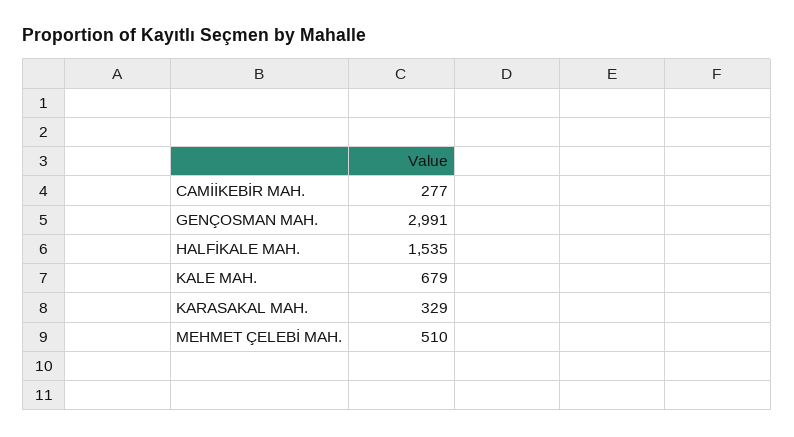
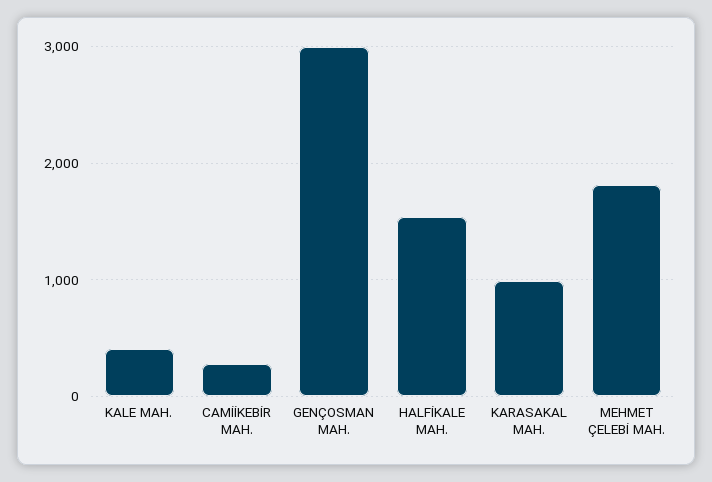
KALE MAH.: 679 -> 400
KARASAKAL MAH.: 329 -> 1000
MEHMET ÇELEBİ MAH.: 510 -> 1800

